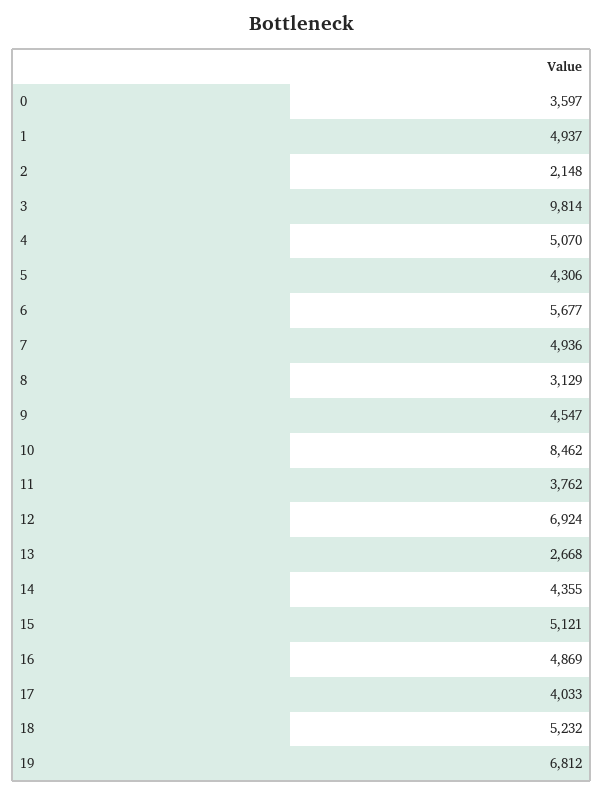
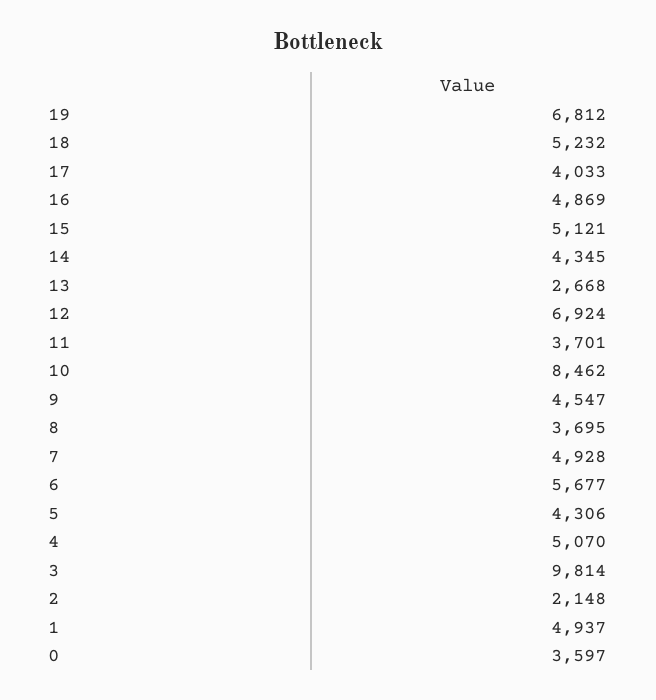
7: 4936 -> 4928
8: 3129 -> 3695
11: 3762 -> 3701
14: 4355 -> 4345

